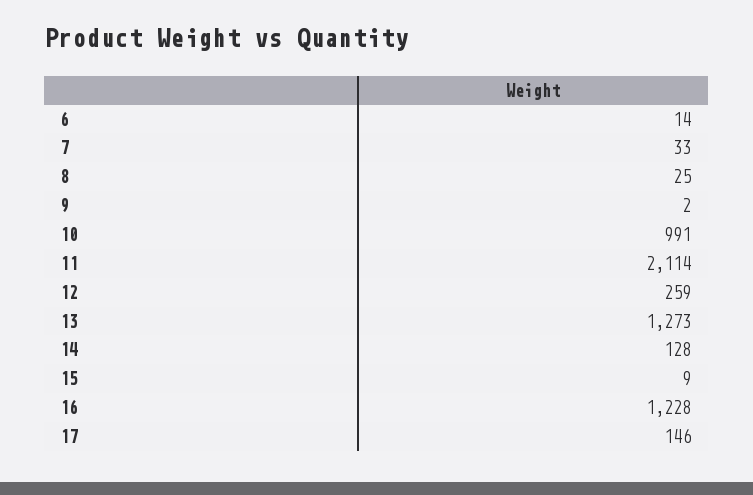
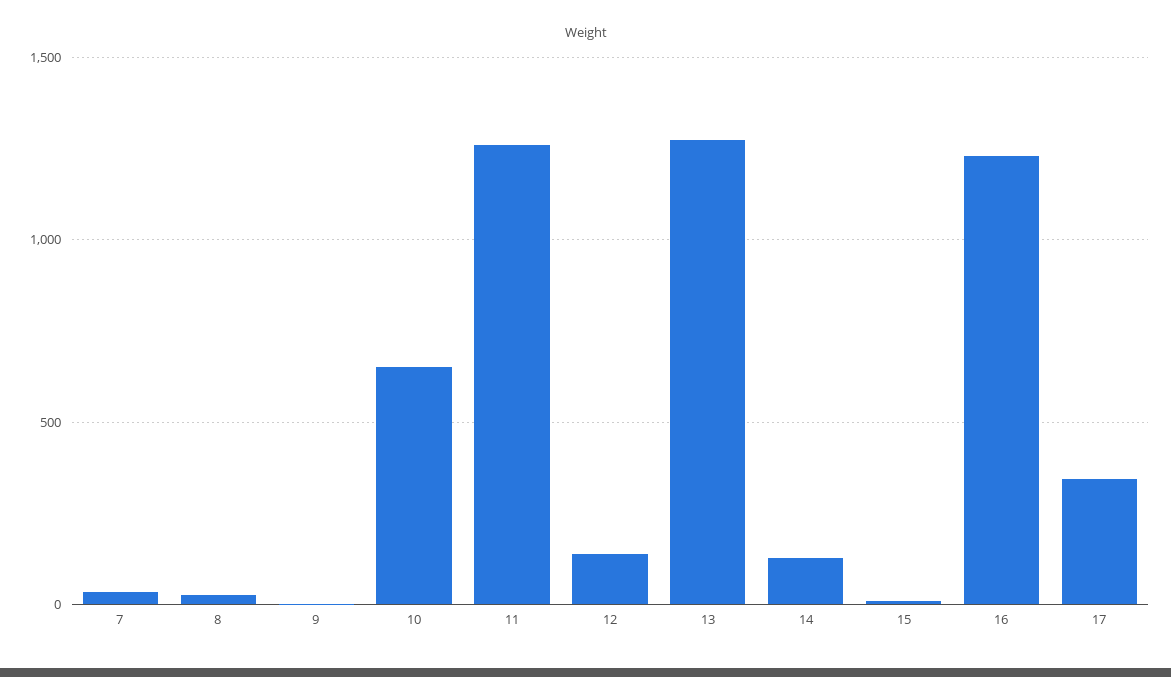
6: 14 -> none
10: 991 -> 650
11: 2114 -> 1250
12: 259 -> 150
17: 146 -> 350

